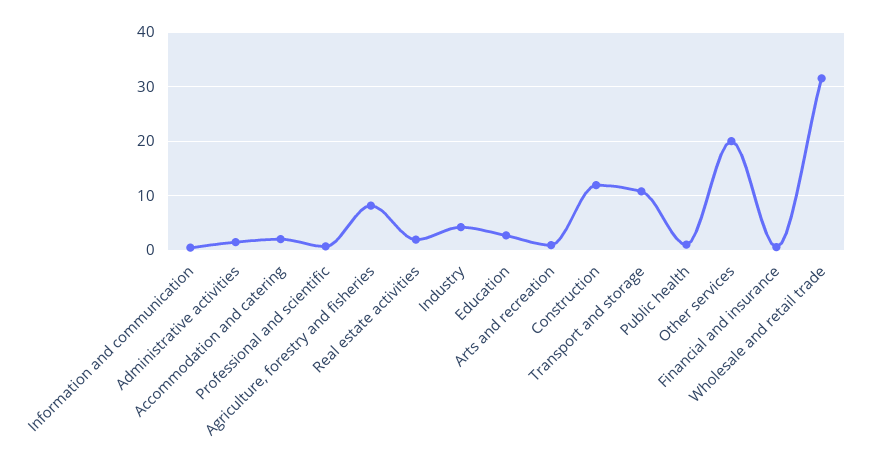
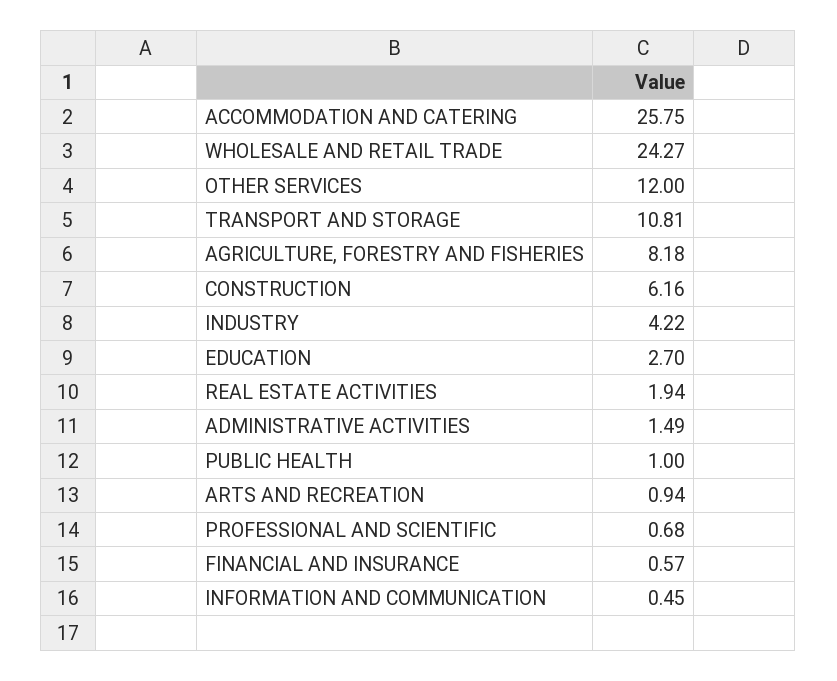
Accommodation and catering: 2 -> 25.75
Construction: 12 -> 6.16
Other services: 20 -> 12
Wholesale and retail trade: 32 -> 24.27

